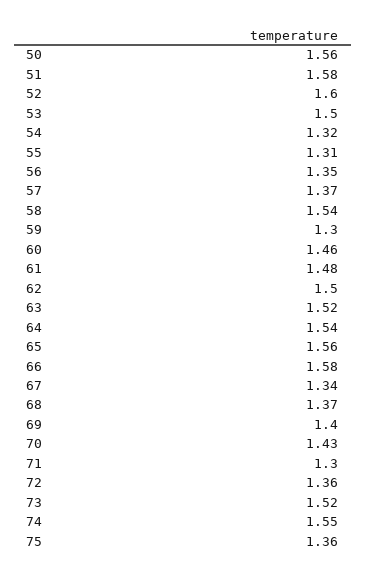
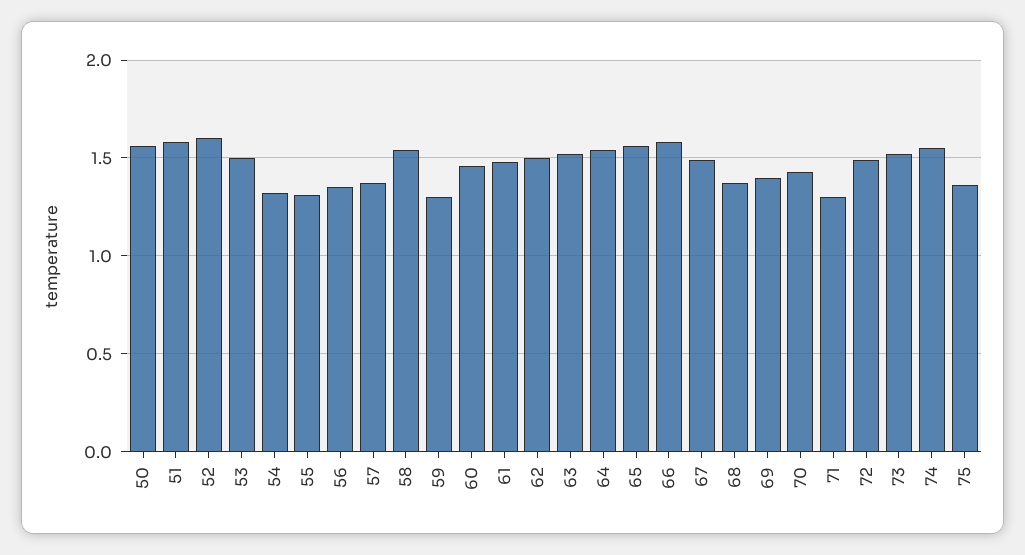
67: 1.34 -> 1.5
72: 1.36 -> 1.5

